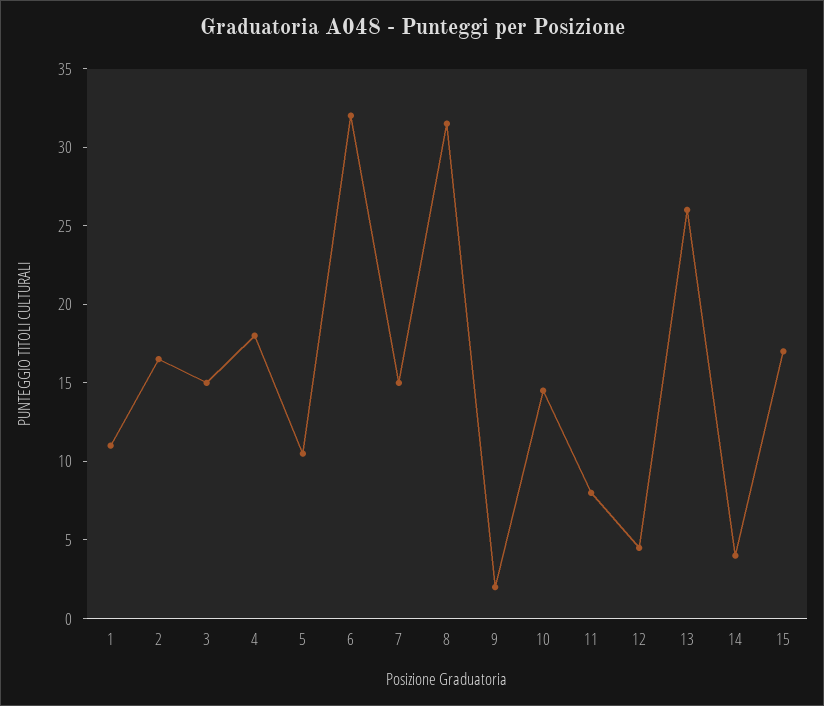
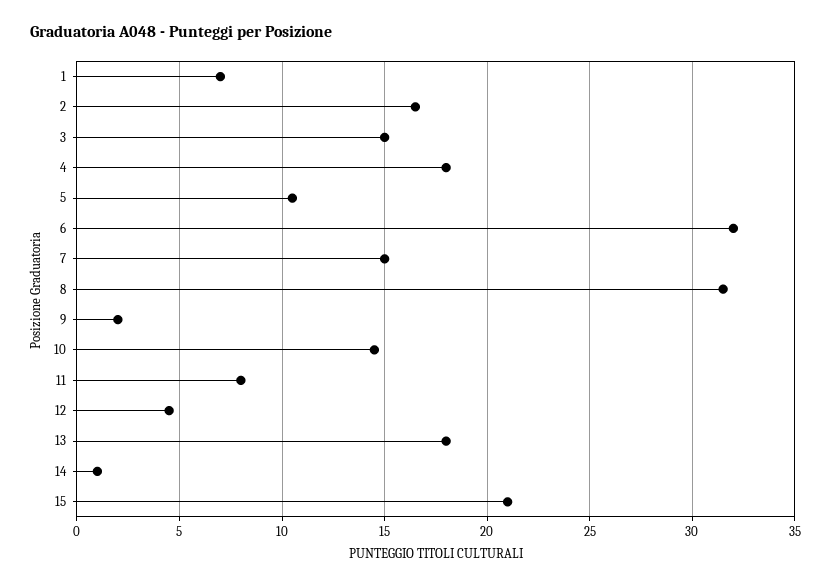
1: 11 -> 7
13: 26 -> 18
14: 4 -> 1
15: 17 -> 21

